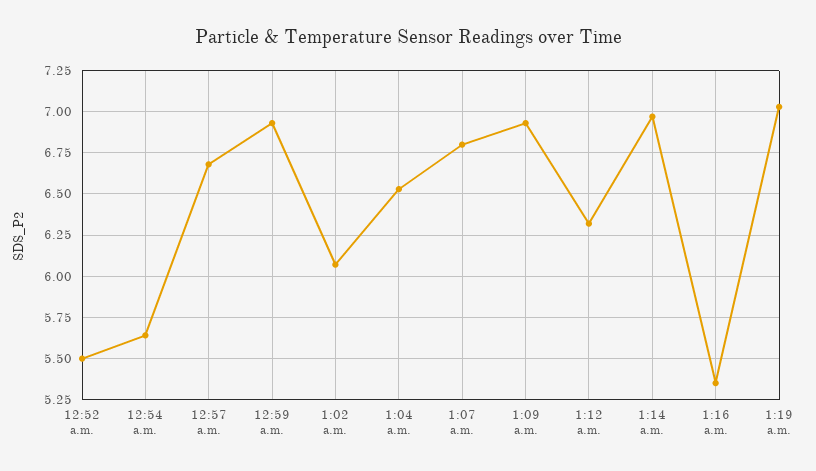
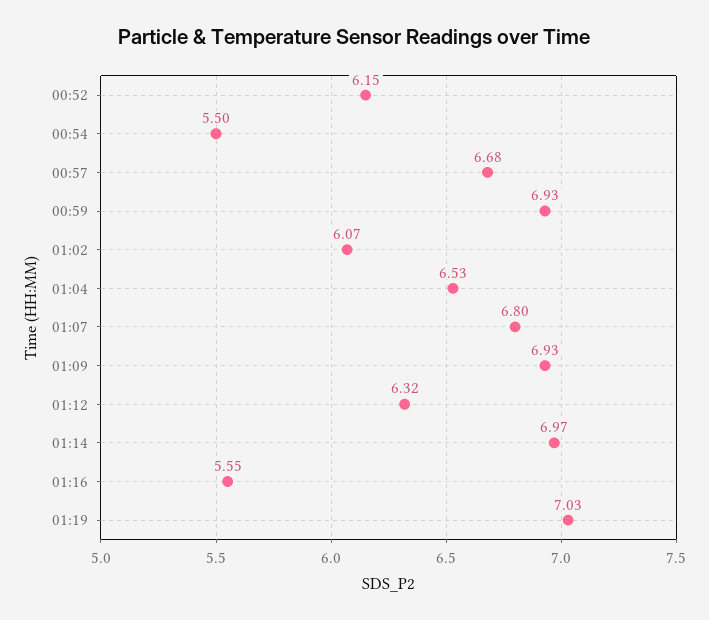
12:52 a.m.: 5.5 -> 6.15
12:54 a.m.: 5.65 -> 5.5
1:16 a.m.: 5.35 -> 5.55

